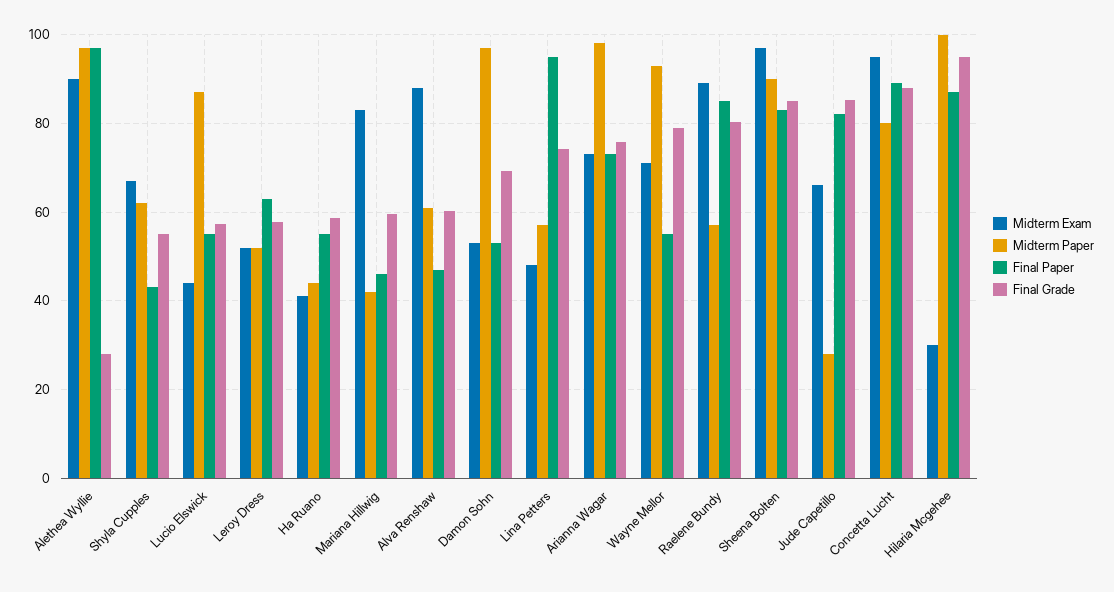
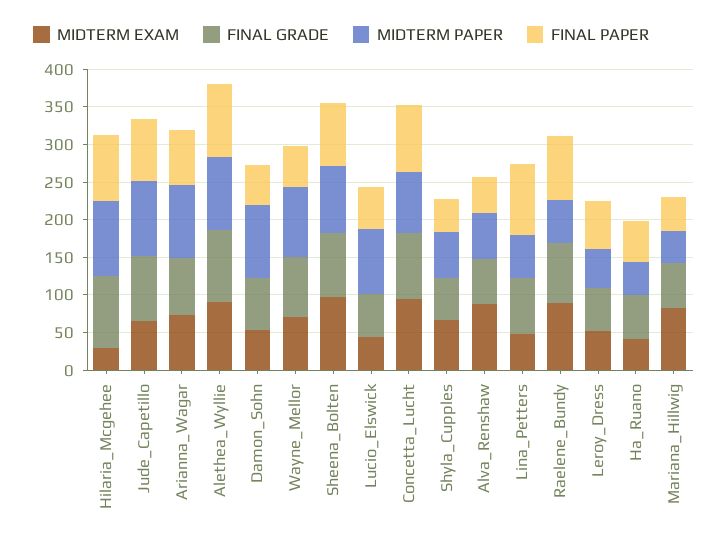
Final Grade, Alethea Wyllie: 28 -> 100
Midterm Paper, Jude Capetillo: 28 -> 100

